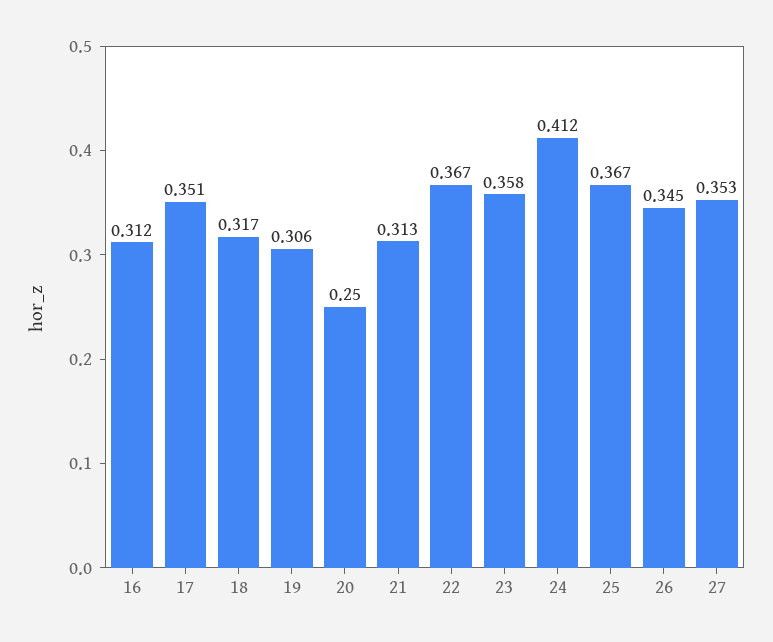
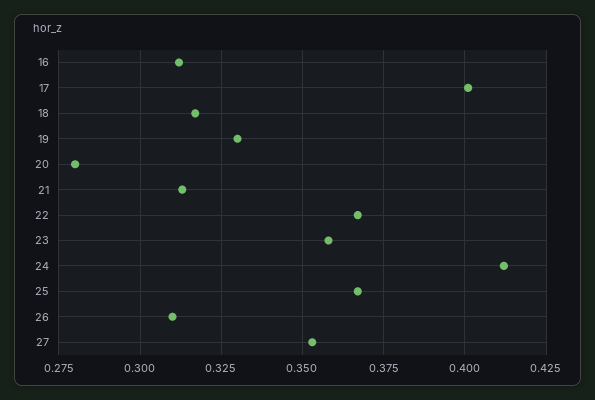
17: 0.351 -> 0.4
19: 0.306 -> 0.33
20: 0.25 -> 0.28
26: 0.345 -> 0.31

